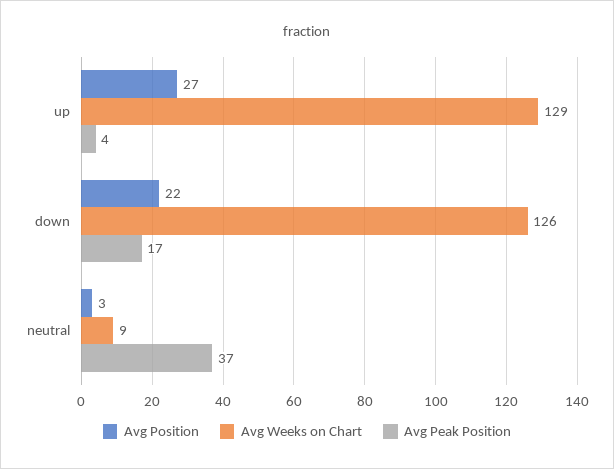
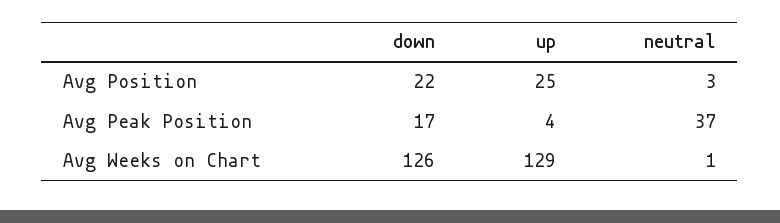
Avg Position, up: 27 -> 25
Avg Weeks on Chart, neutral: 9 -> 1

